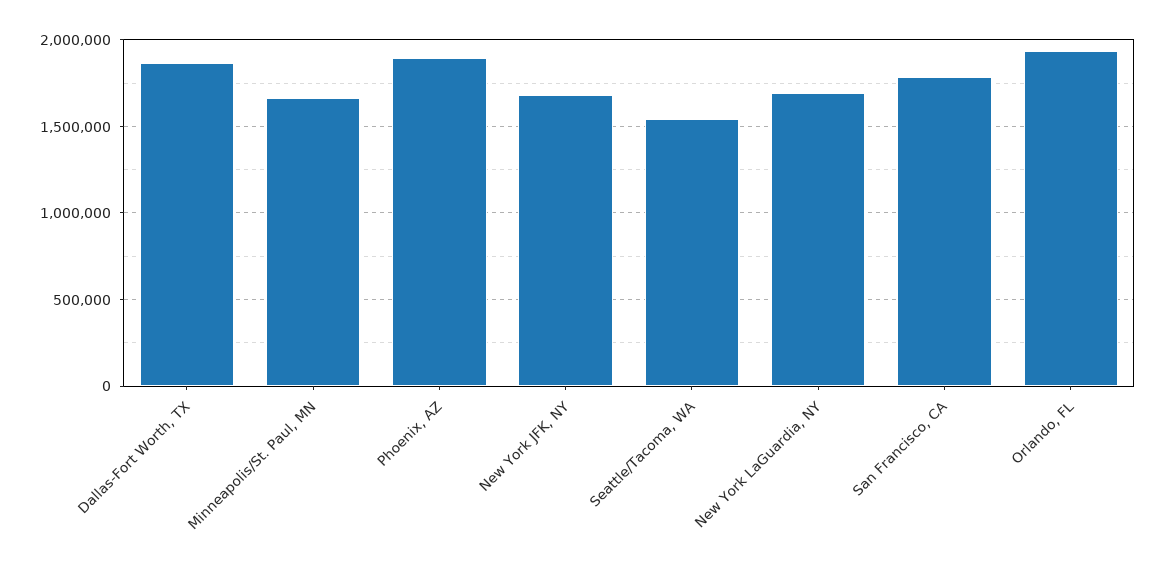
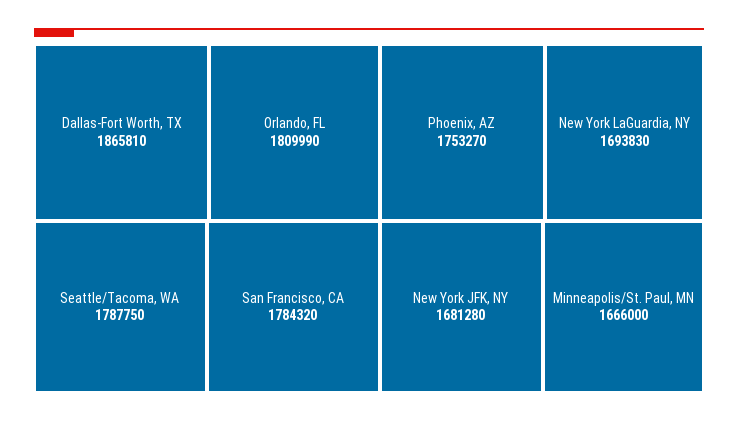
Phoenix, AZ: 1900000 -> 1753270
Seattle/Tacoma, WA: 1550000 -> 1787750
Orlando, FL: 1950000 -> 1809990

